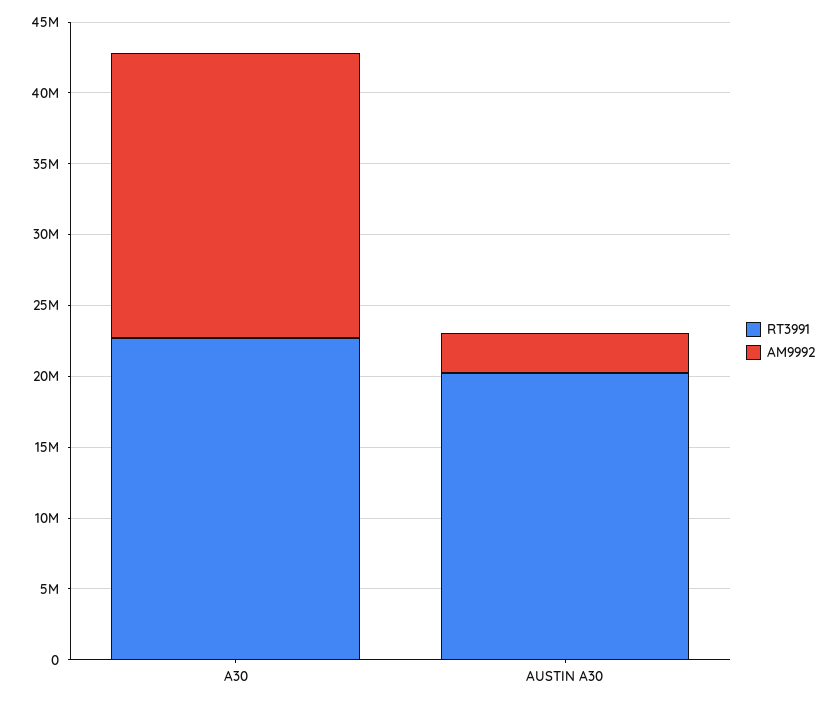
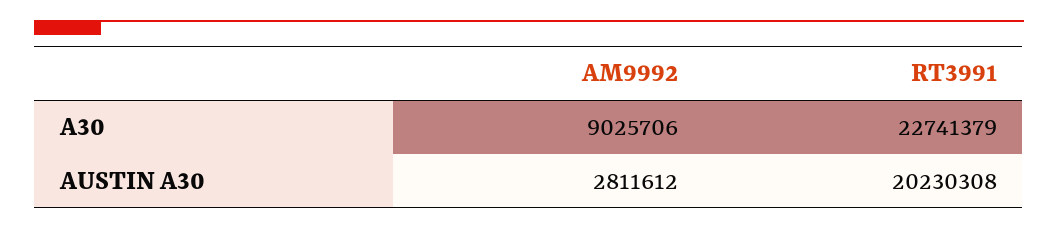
AM9992, A30: 20000000 -> 9025706

